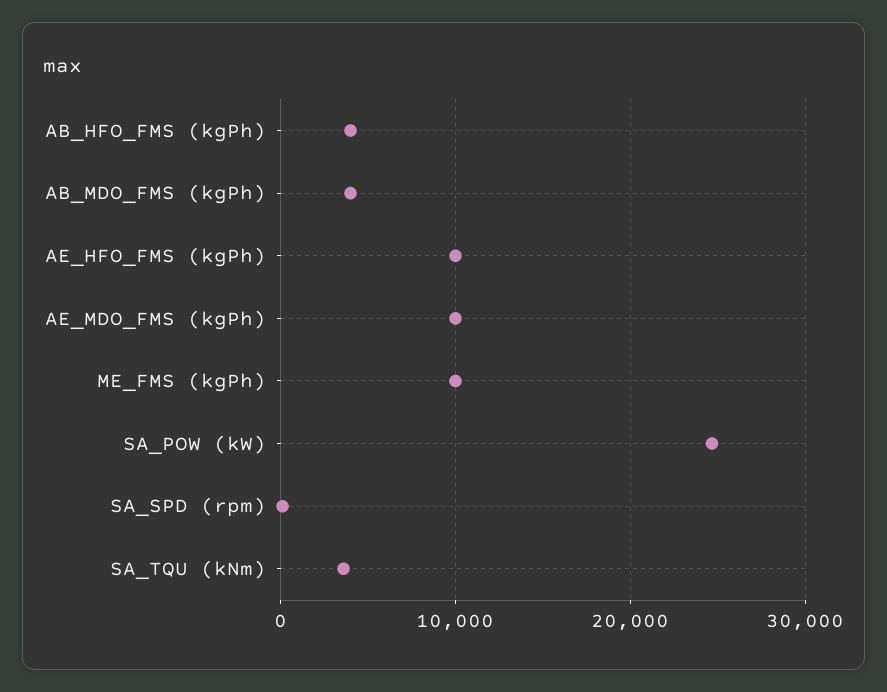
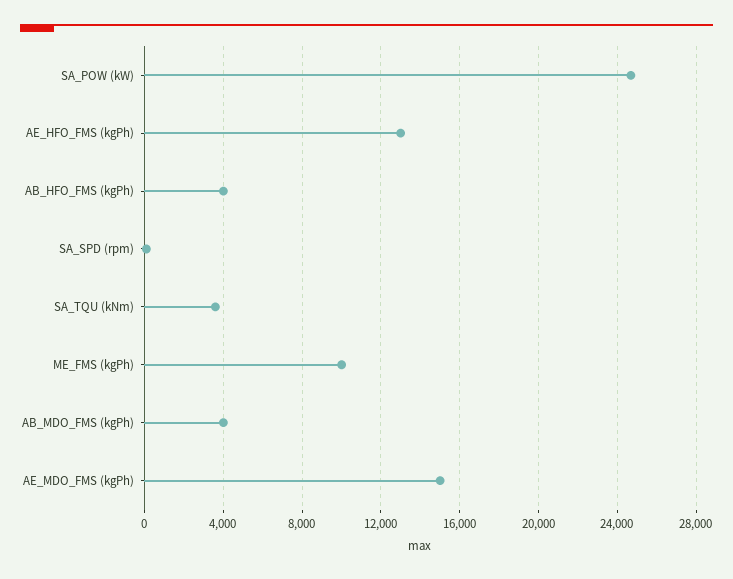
AE_HFO_FMS (kgPh): 10000 -> 13000
AE_MDO_FMS (kgPh): 10000 -> 15000

